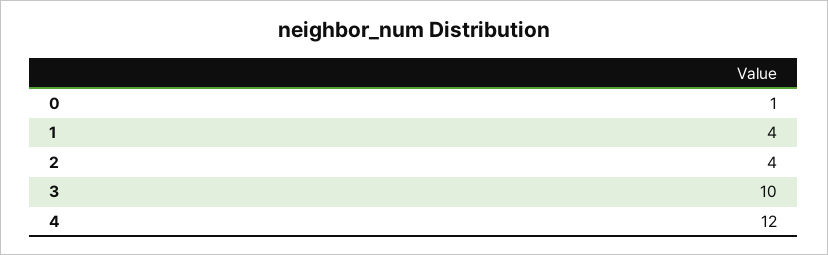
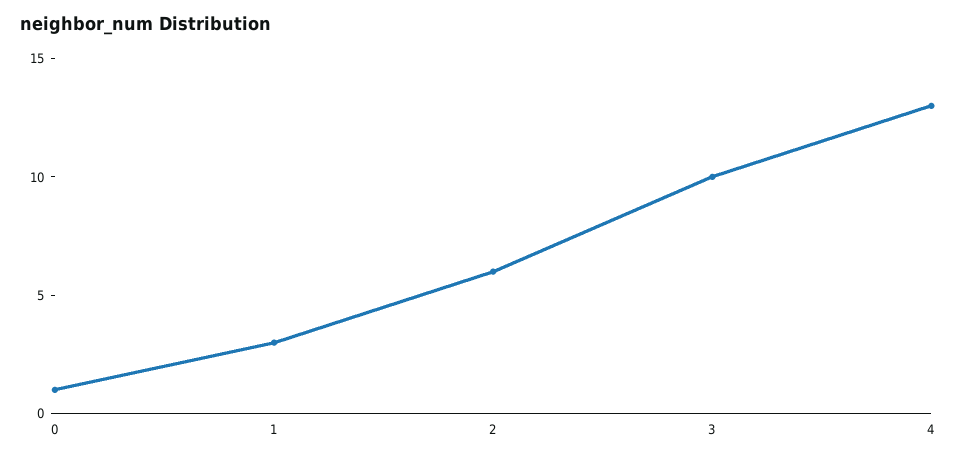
1: 4 -> 3
2: 4 -> 6
4: 12 -> 13

